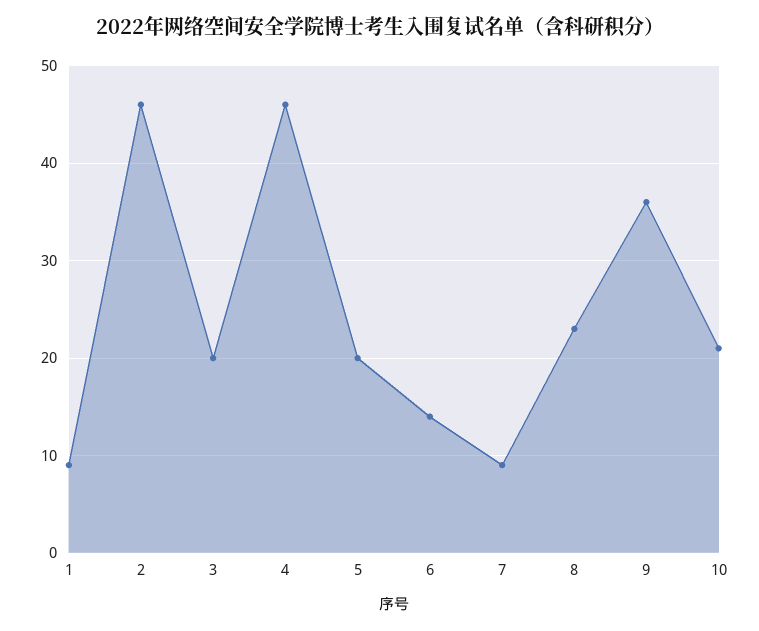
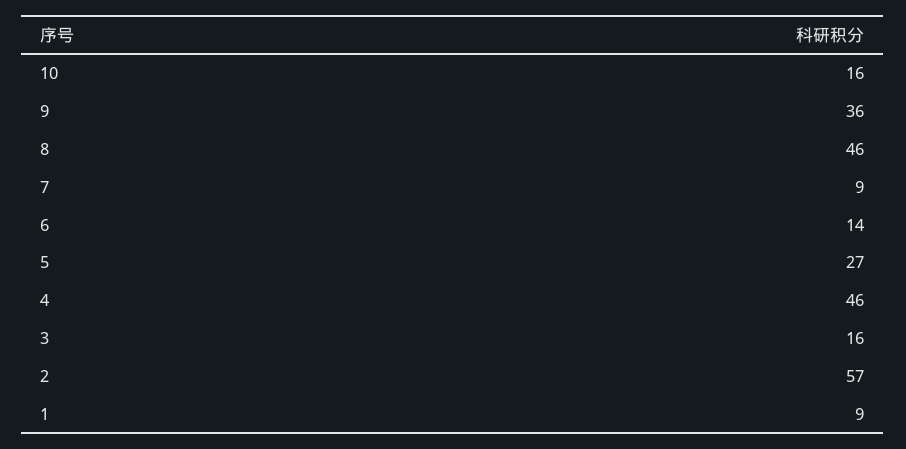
2: 46 -> 57
3: 20 -> 16
5: 20 -> 27
8: 23 -> 46
10: 21 -> 16

